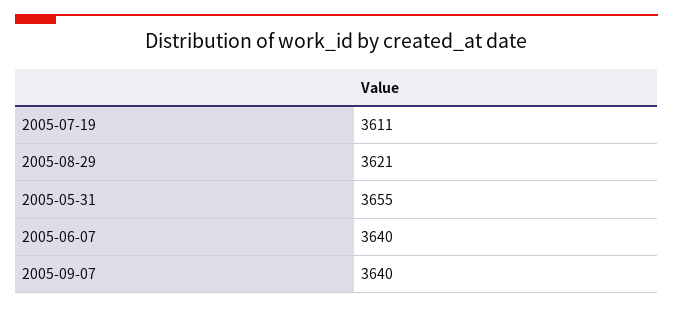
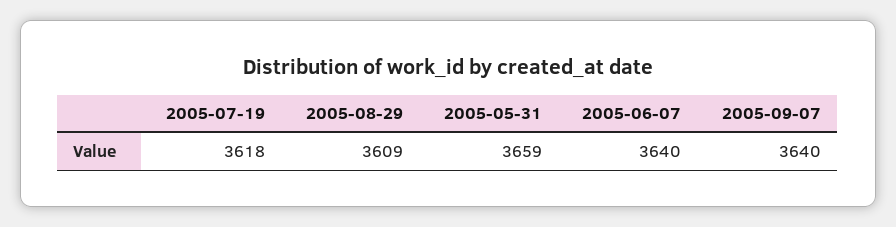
2005-07-19: 3611 -> 3618
2005-08-29: 3621 -> 3609
2005-05-31: 3655 -> 3659

